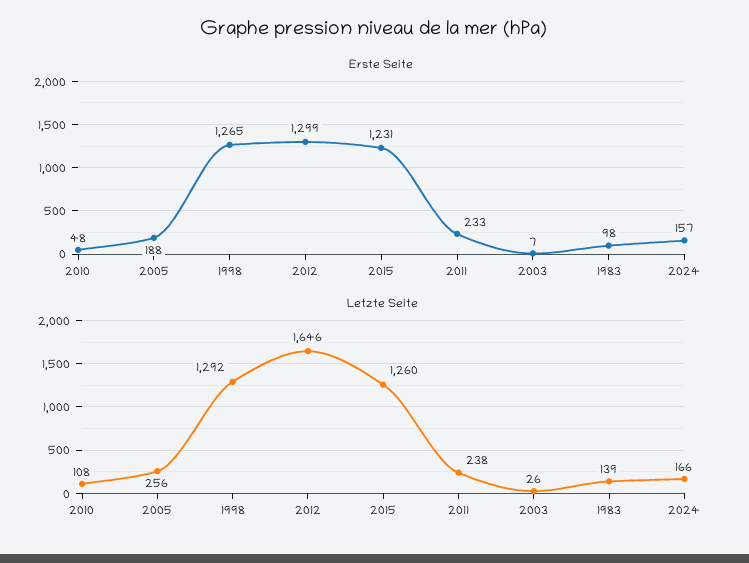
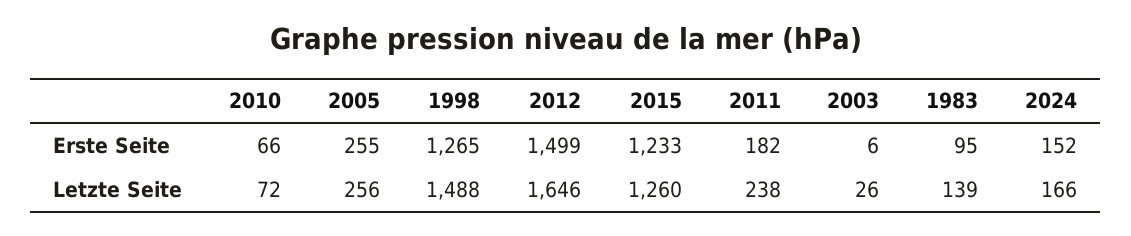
Erste Seite, 2010: 48 -> 66
Erste Seite, 2005: 188 -> 255
Erste Seite, 2012: 1299 -> 1499
Erste Seite, 2015: 1231 -> 1233
Erste Seite, 2011: 233 -> 182
Erste Seite, 2003: 7 -> 6
Erste Seite, 1983: 98 -> 95
Erste Seite, 2024: 157 -> 152
Letzte Seite, 2010: 108 -> 72
Letzte Seite, 1998: 1292 -> 1488

